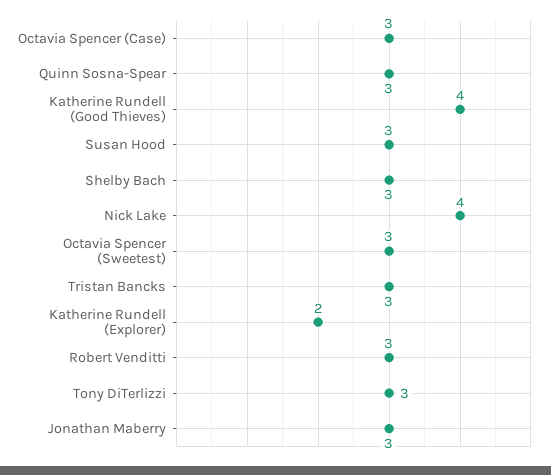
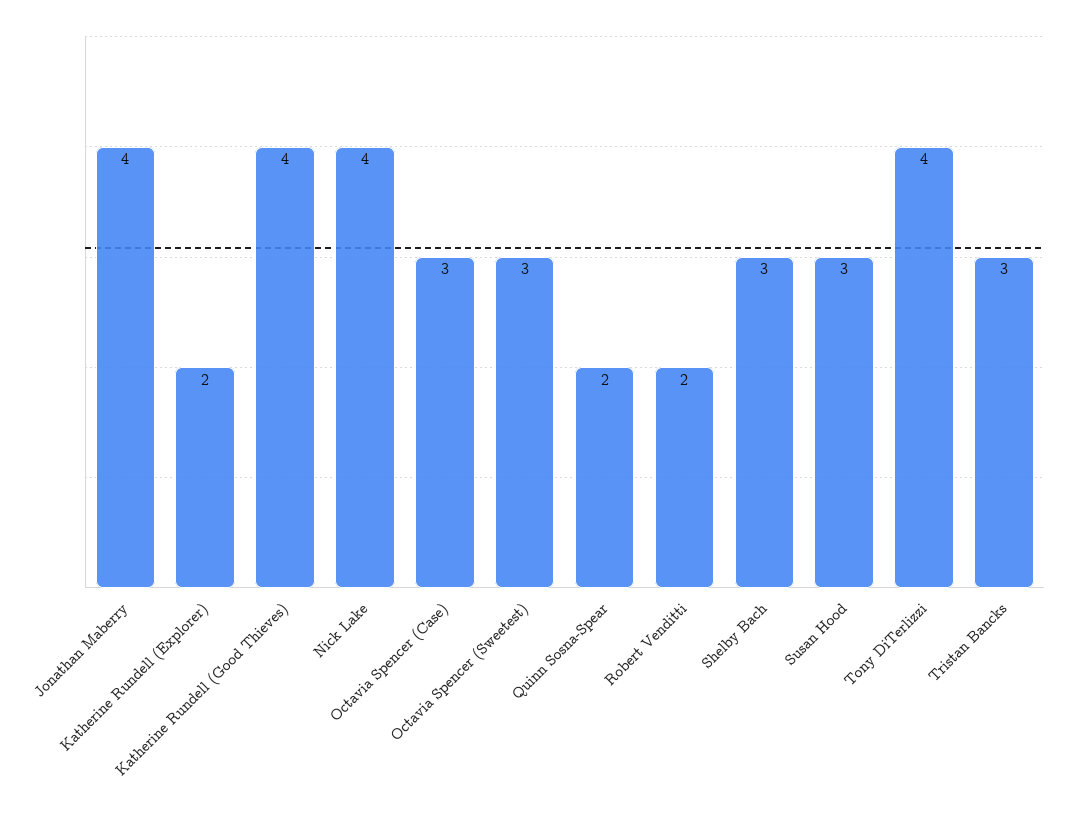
Quinn Sosna-Spear: 3 -> 2
Robert Venditti: 3 -> 2
Tony DiTerlizzi: 3 -> 4
Jonathan Maberry: 3 -> 4

